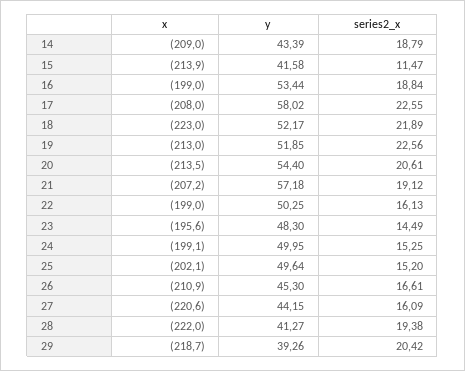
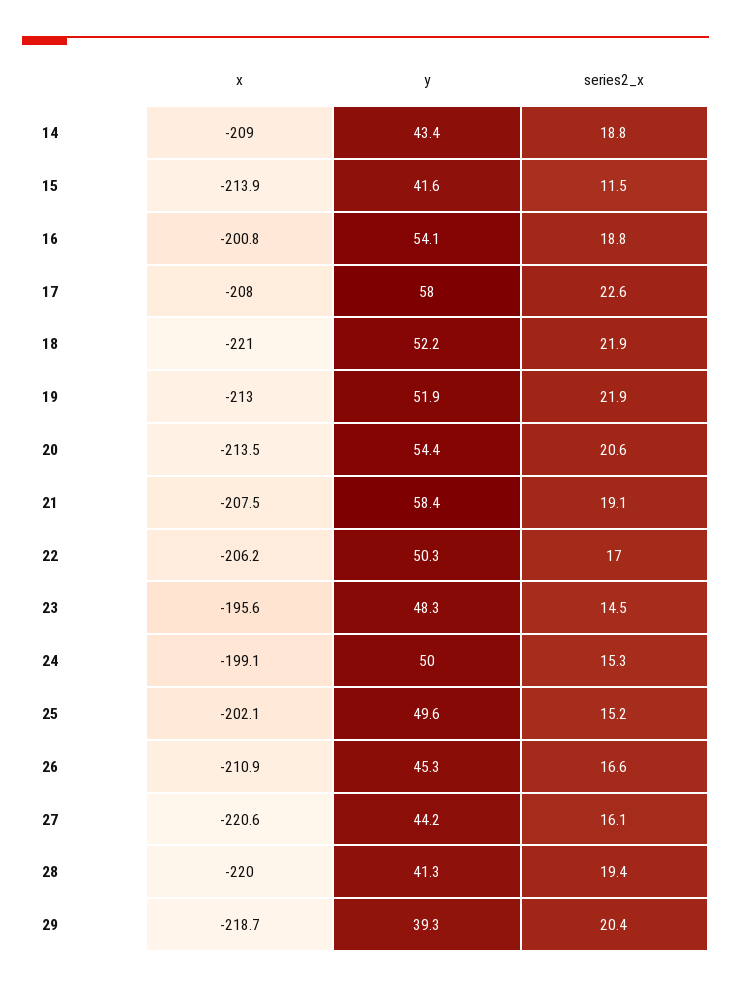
x, 16: -199 -> -200.8
y, 16: 53.44 -> 54.1
x, 18: -223 -> -221
series2_x, 19: 22.56 -> 21.9
x, 21: -207.2 -> -207.5
y, 21: 57.18 -> 58.4
x, 22: -199 -> -206.2
series2_x, 22: 16.13 -> 17
x, 28: -222 -> -220

